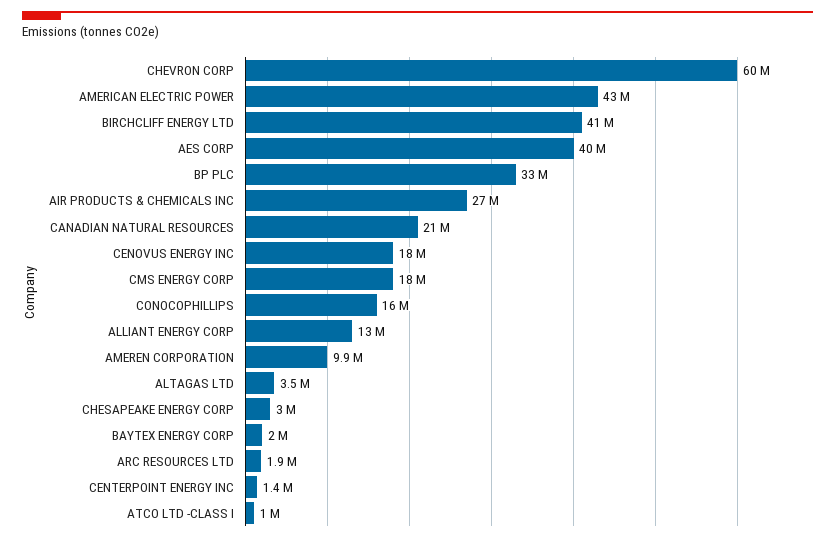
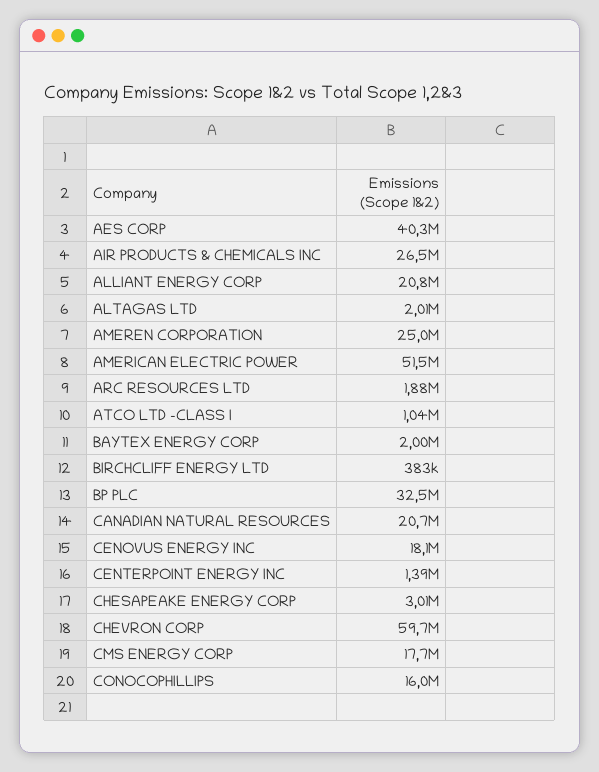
AMERICAN ELECTRIC POWER: 43000000 -> 51500000
BIRCHCLIFF ENERGY LTD: 41000000 -> 383000
ALLIANT ENERGY CORP: 13000000 -> 20800000
AMEREN CORPORATION: 9900000 -> 25000000
ALTAGAS LTD: 3500000 -> 2010000

